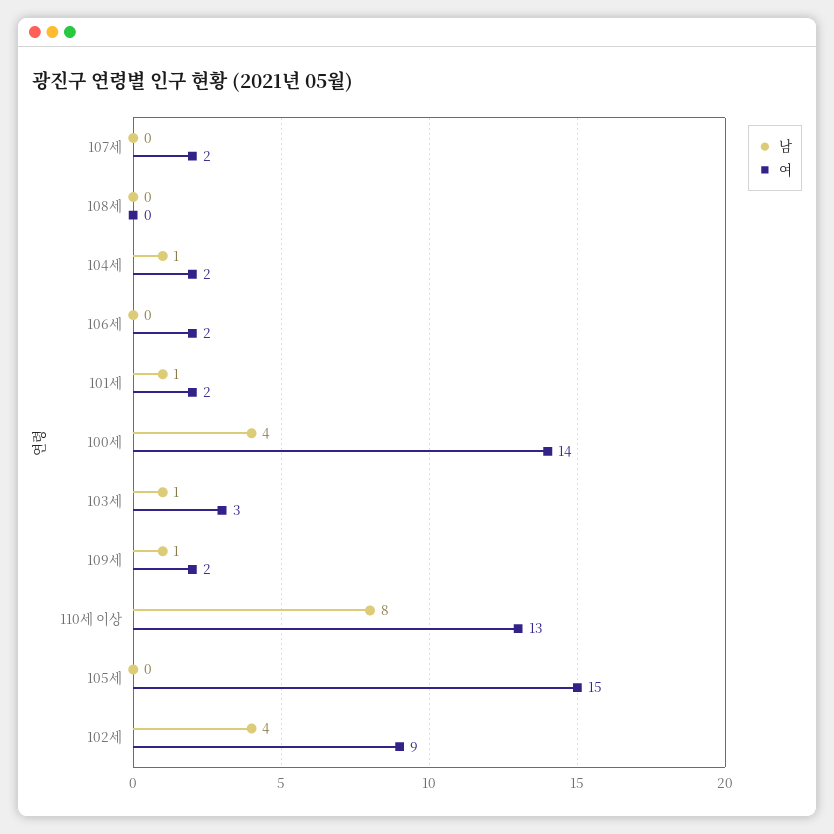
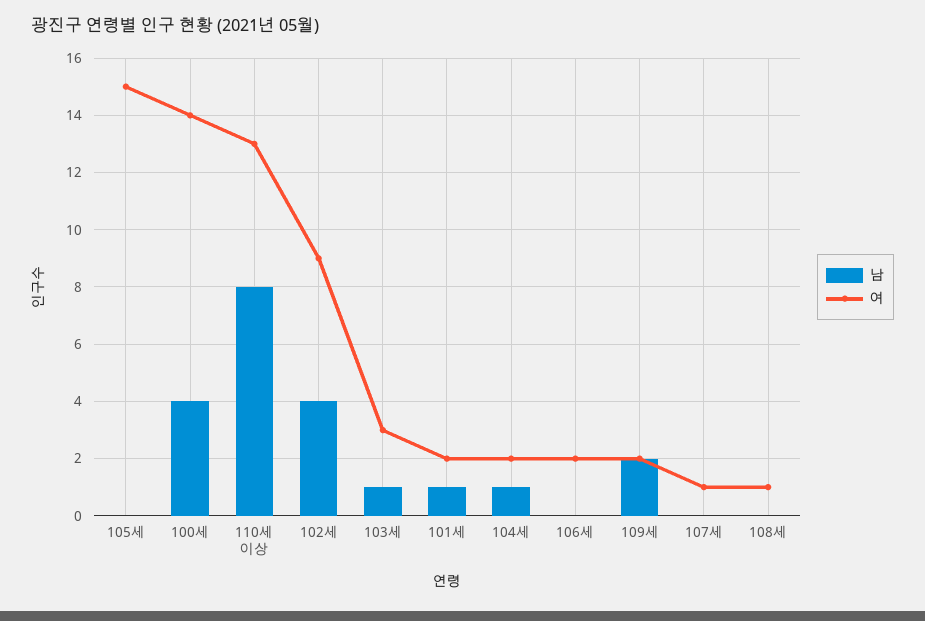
여, 107세: 2 -> 1
여, 108세: 0 -> 1
남, 109세: 1 -> 2

